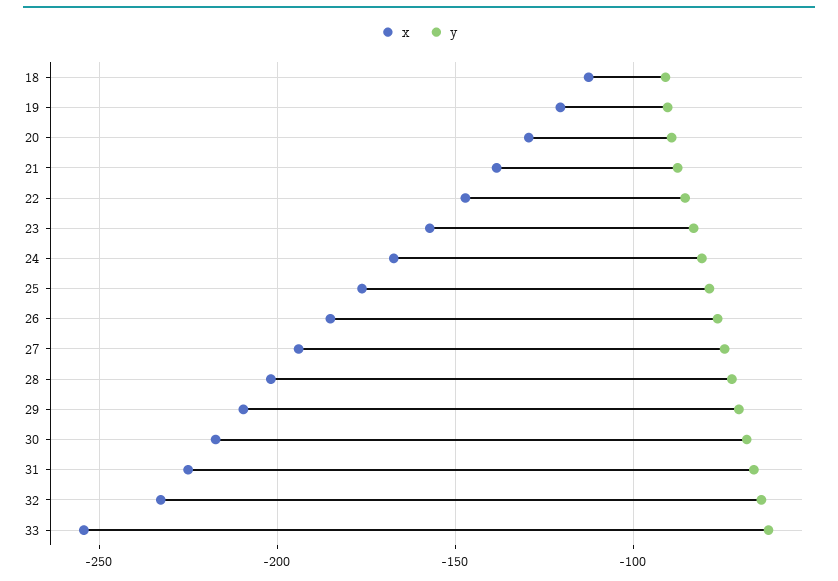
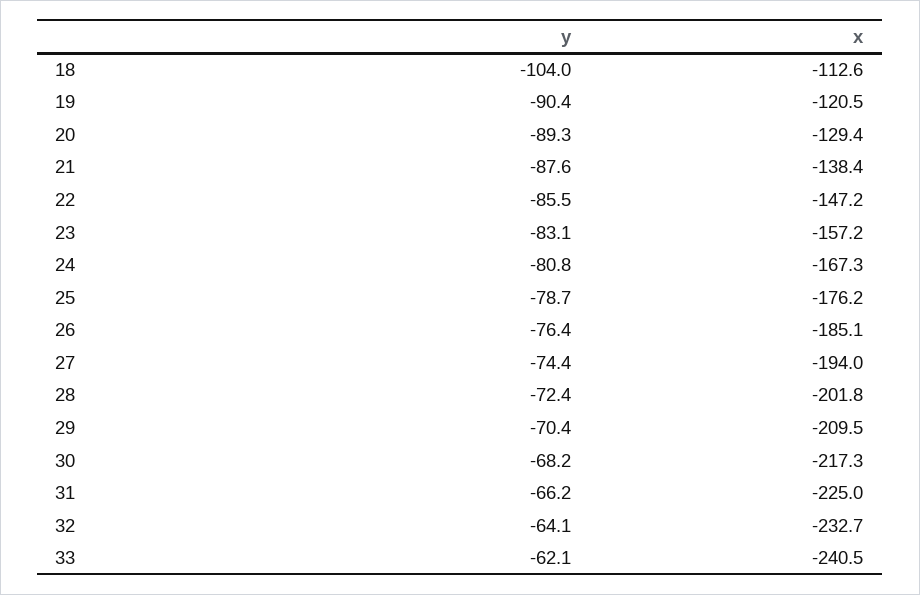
y, 18: -90 -> -104
x, 33: -255 -> -240.5

